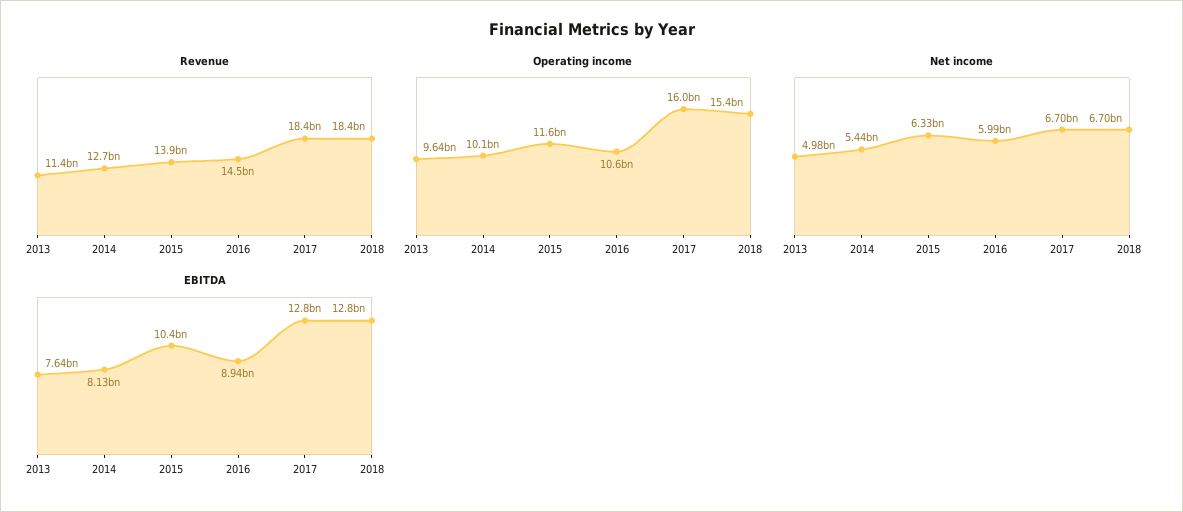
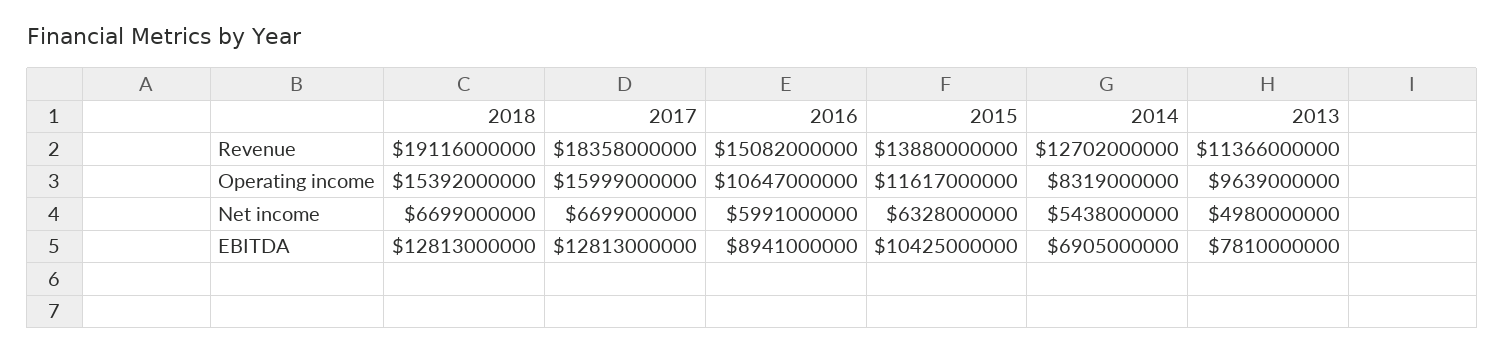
Revenue, 2016: 14500000000 -> 15082000000
Revenue, 2018: 18400000000 -> 19116000000
Operating income, 2014: 10100000000 -> 8319000000
EBITDA, 2013: 7640000000 -> 7810000000
EBITDA, 2014: 8130000000 -> 6905000000

